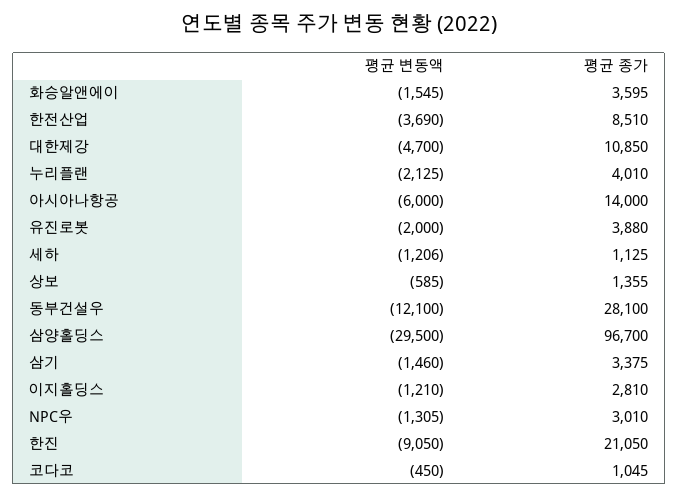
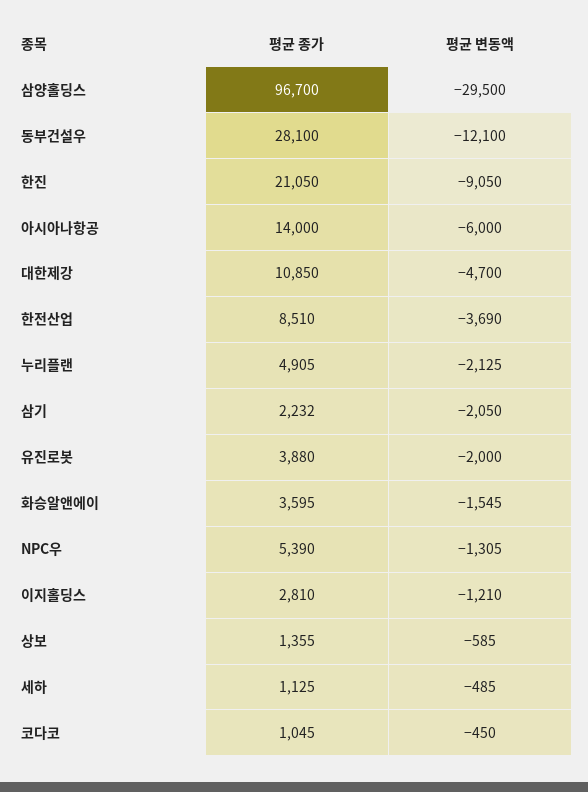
평균 종가, 누리플랜: 4010 -> 4905
평균 변동액, 세하: -1206 -> -485
평균 변동액, 삼기: -1460 -> -2050
평균 종가, 삼기: 3375 -> 2232
평균 종가, NPC우: 3010 -> 5390

